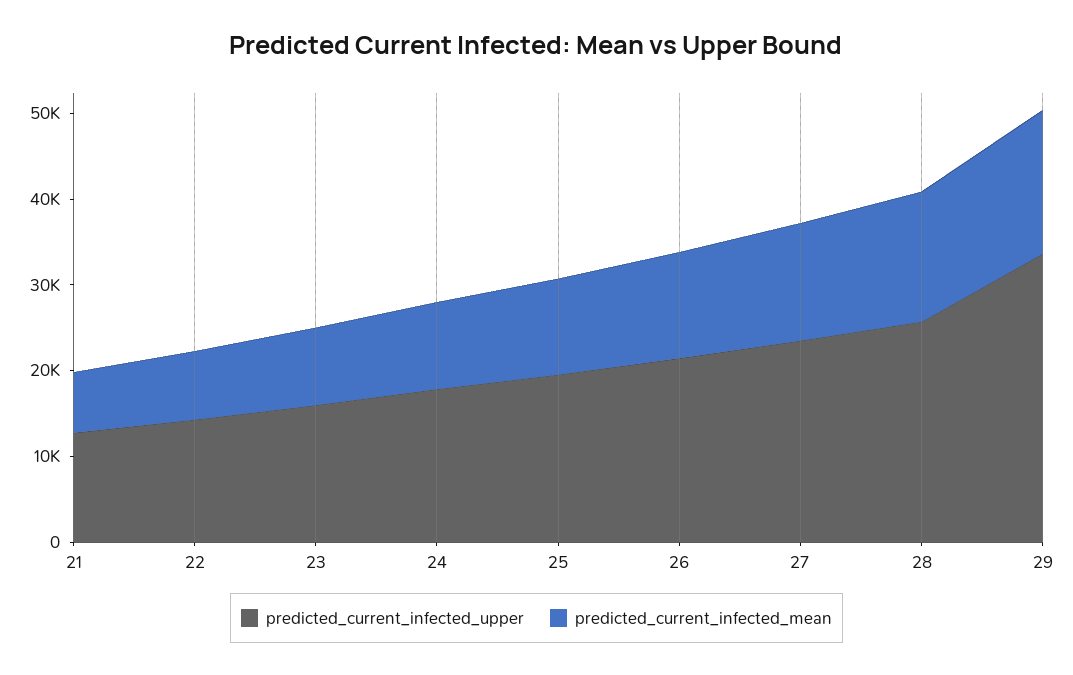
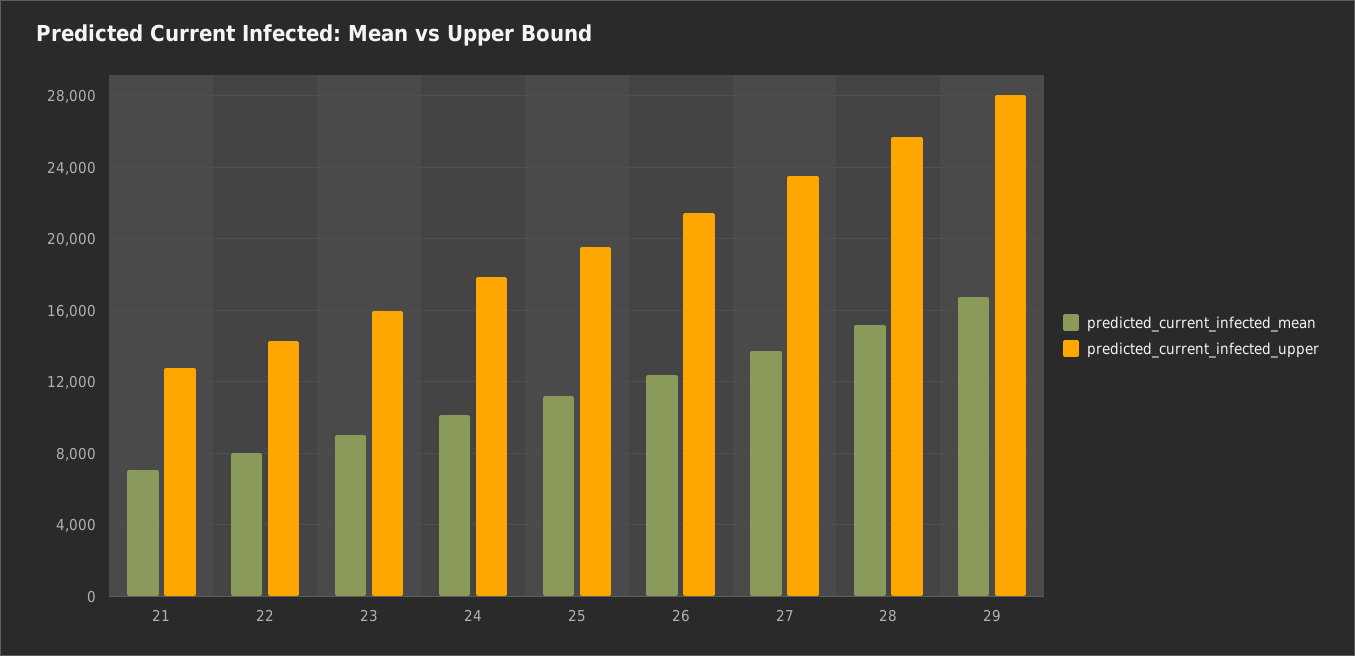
predicted_current_infected_upper, 29: 34000 -> 28000

